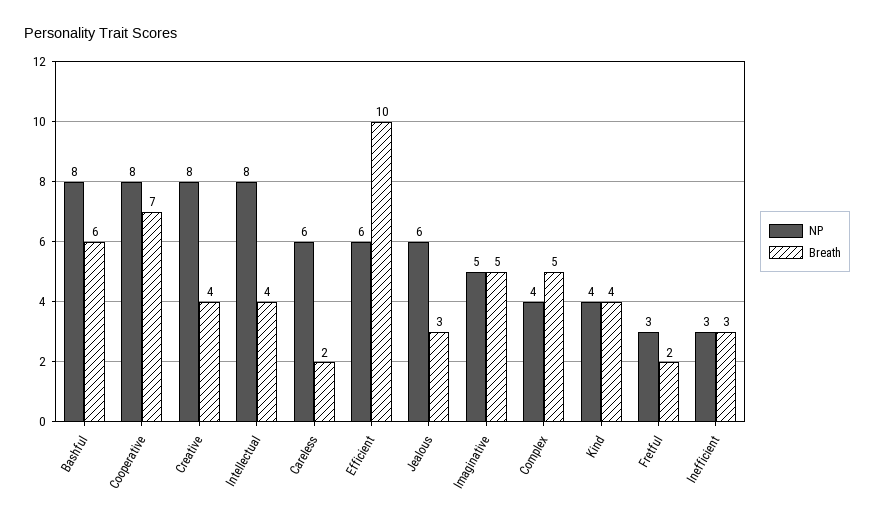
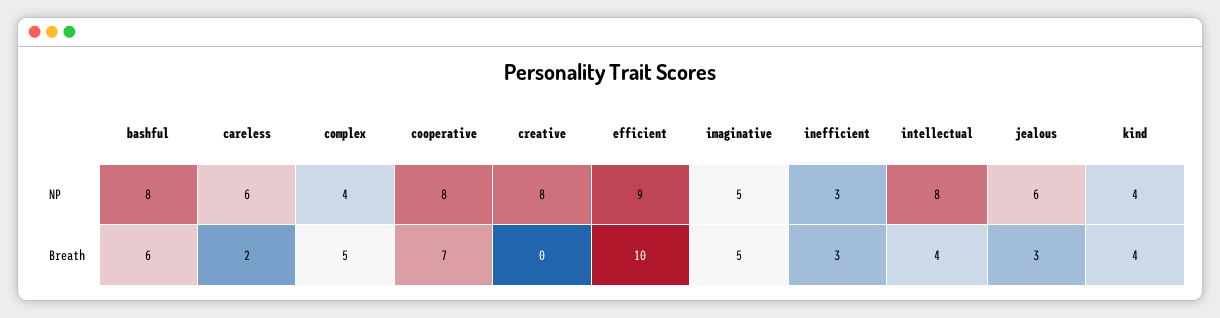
Breath, Creative: 4 -> 0
NP, Efficient: 6 -> 9
NP, Fretful: 3 -> none
Breath, Fretful: 2 -> none

